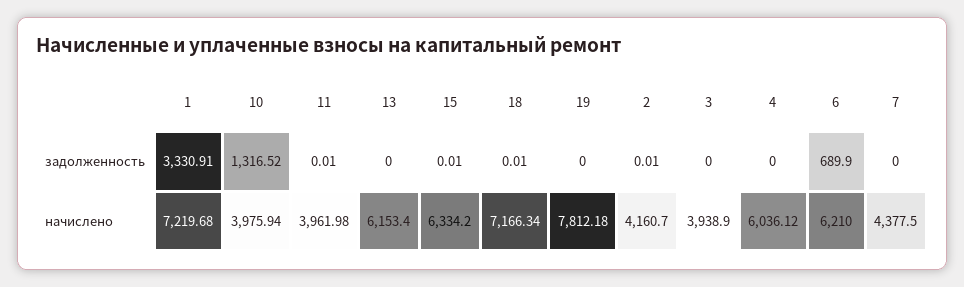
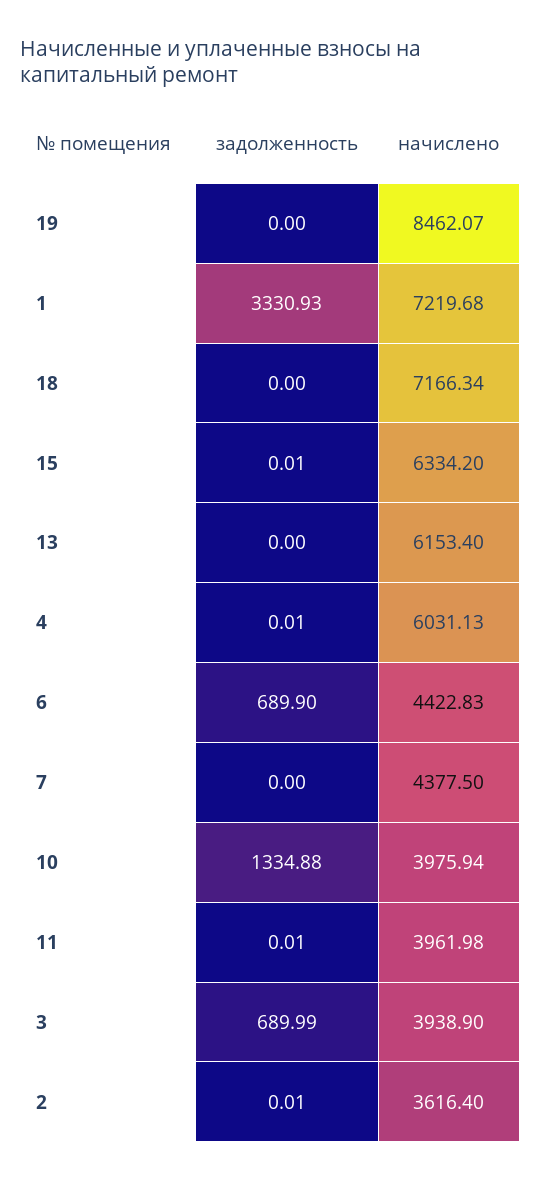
1, задолженность: 3330.91 -> 3330.93
10, задолженность: 1316.52 -> 1334.88
18, задолженность: 0.01 -> 0
3, задолженность: 0 -> 689.99
4, задолженность: 0 -> 0.01
19, начислено: 7812.18 -> 8462.07
2, начислено: 4160.7 -> 3616.4
4, начислено: 6036.12 -> 6031.13
6, начислено: 6210 -> 4422.83

